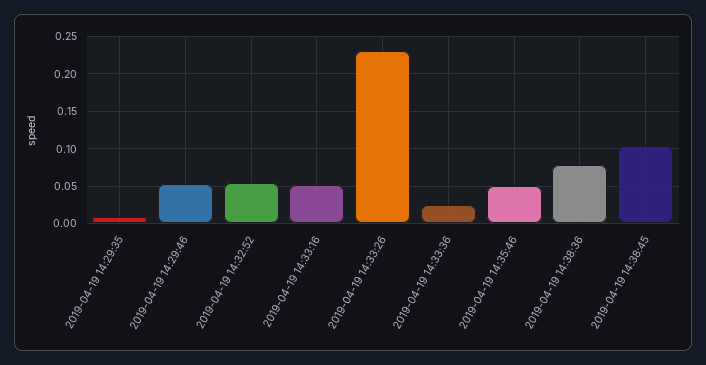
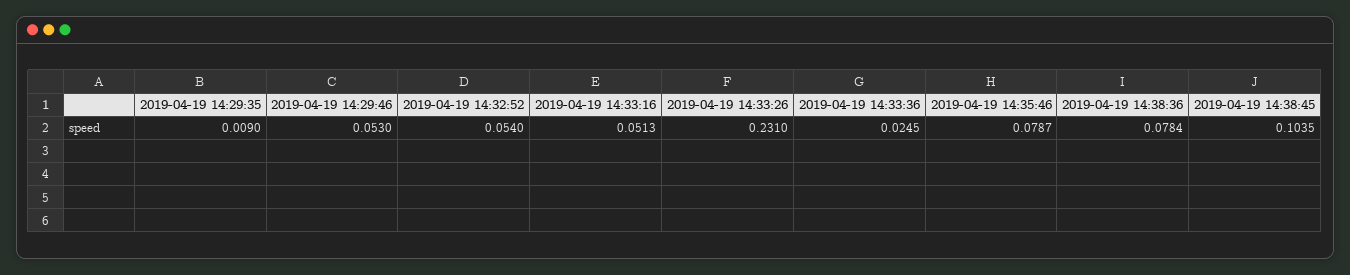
2019-04-19 14:35:46: 0.05 -> 0.0787

